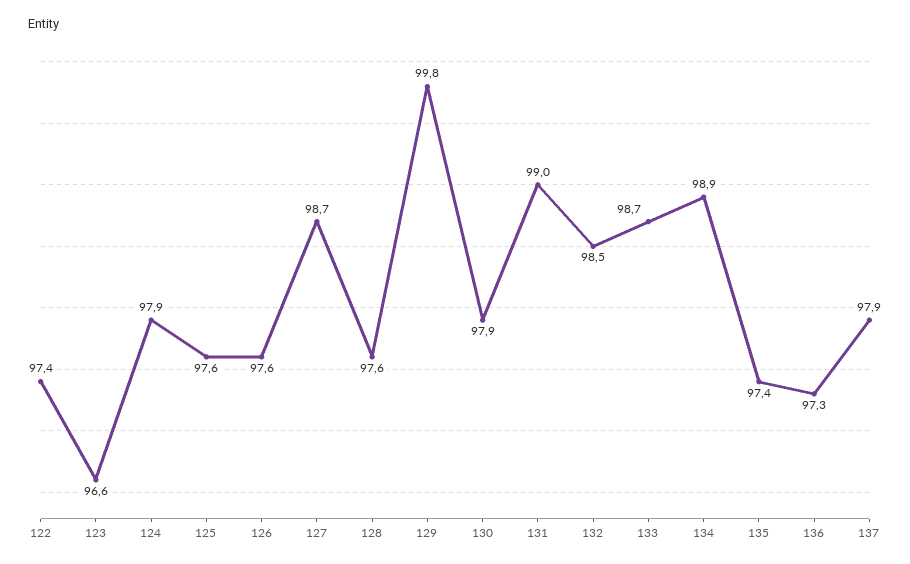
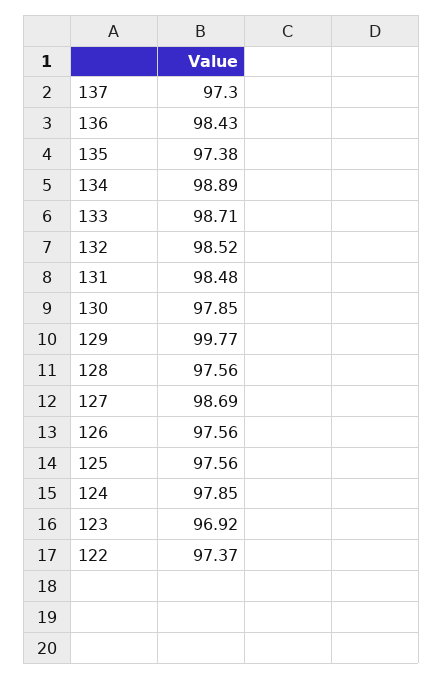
123: 96.6 -> 96.92
131: 99 -> 98.48
136: 97.3 -> 98.43
137: 97.9 -> 97.3

